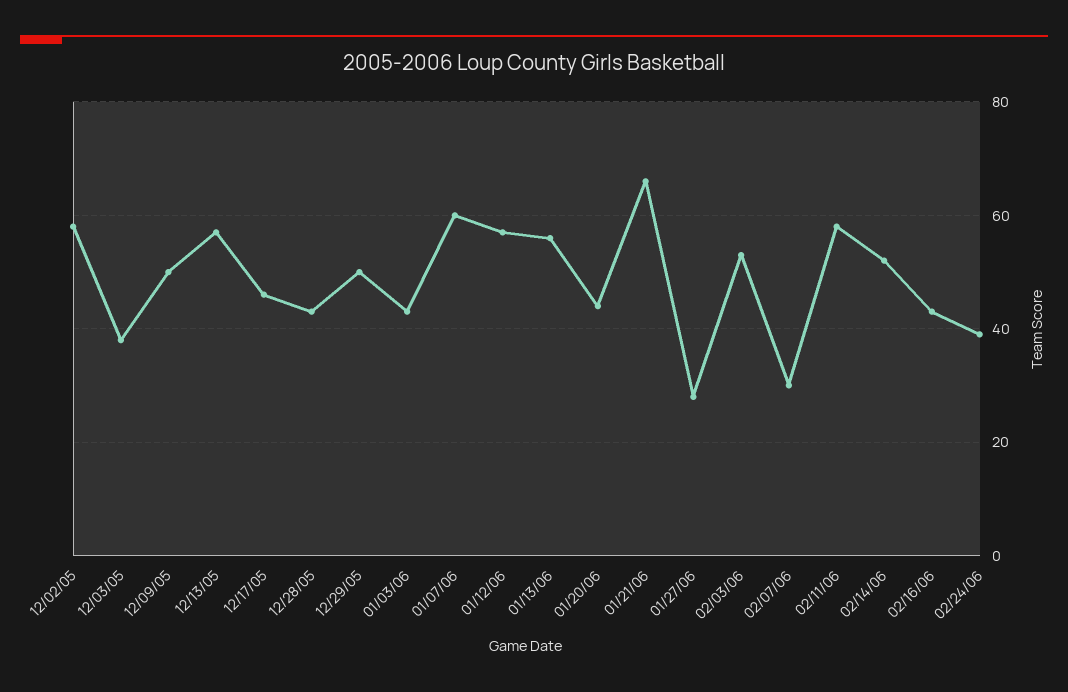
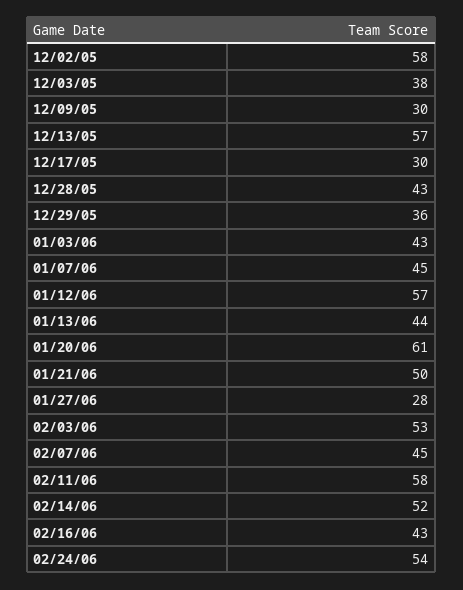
12/09/05: 50 -> 30
12/17/05: 45 -> 30
12/29/05: 50 -> 36
01/07/06: 60 -> 45
01/13/06: 55 -> 44
01/20/06: 45 -> 61
01/21/06: 65 -> 50
02/07/06: 30 -> 45
02/24/06: 40 -> 54

